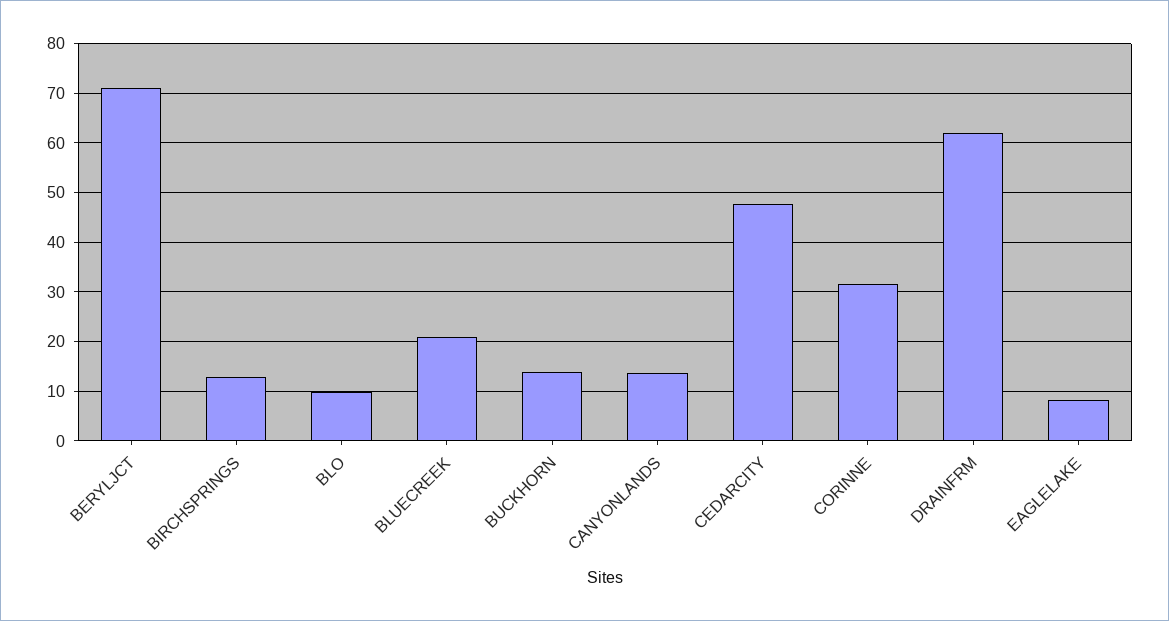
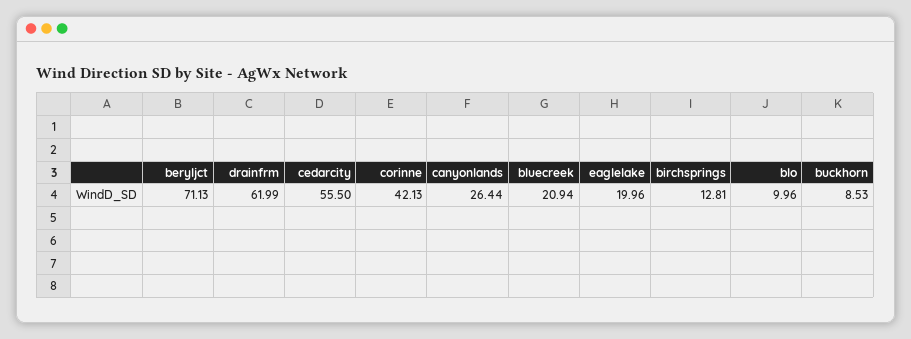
BUCKHORN: 14 -> 8.53
CANYONLANDS: 14 -> 26.44
CEDARCITY: 48 -> 55.5
CORINNE: 32 -> 42.13
EAGLELAKE: 8 -> 19.96

